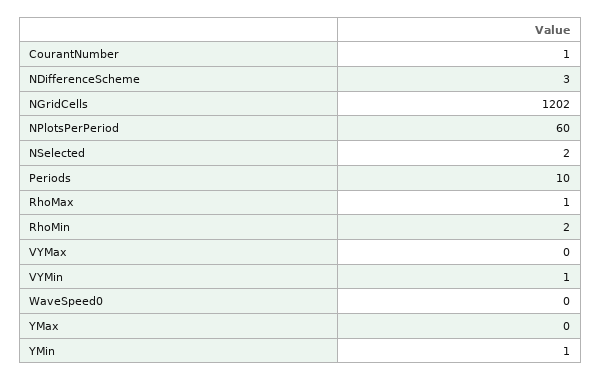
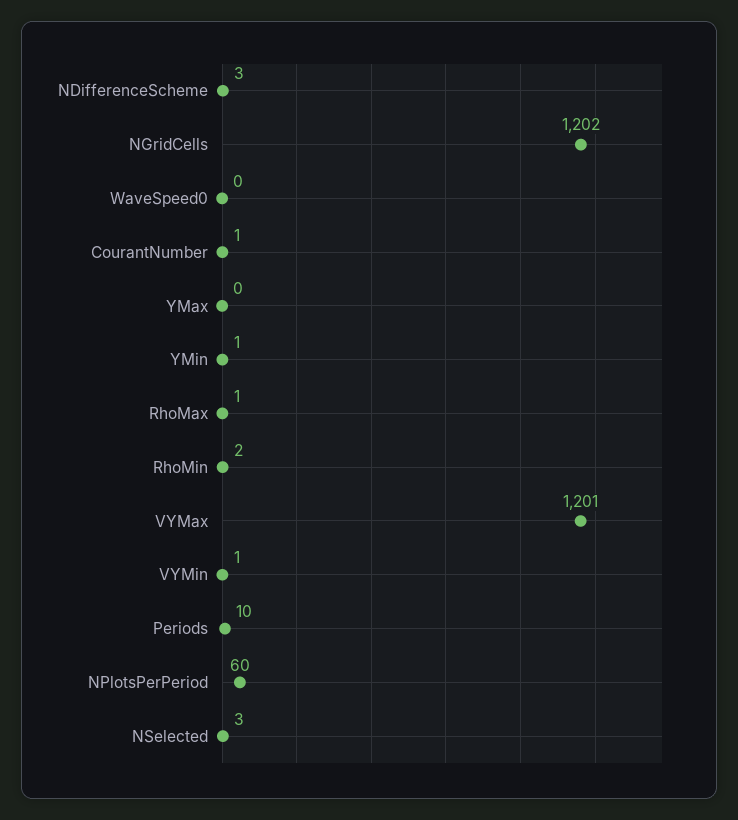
NSelected: 2 -> 3
VYMax: 0 -> 1201

